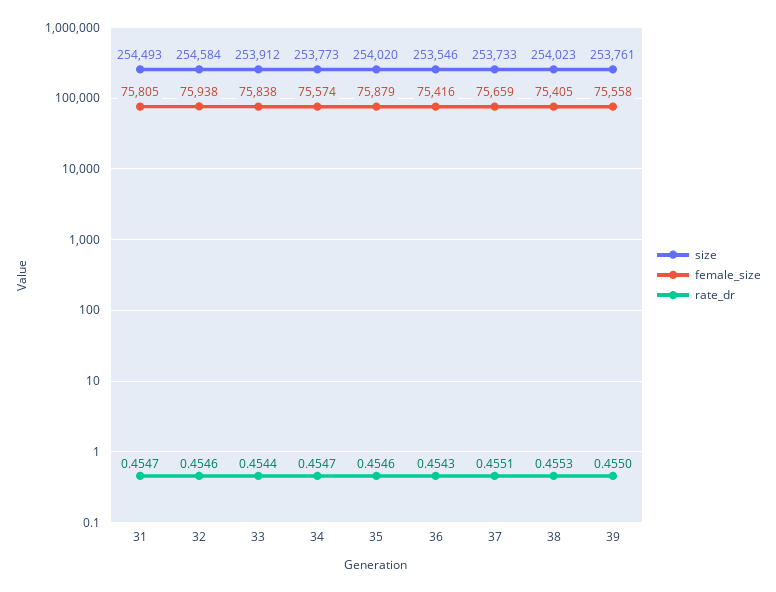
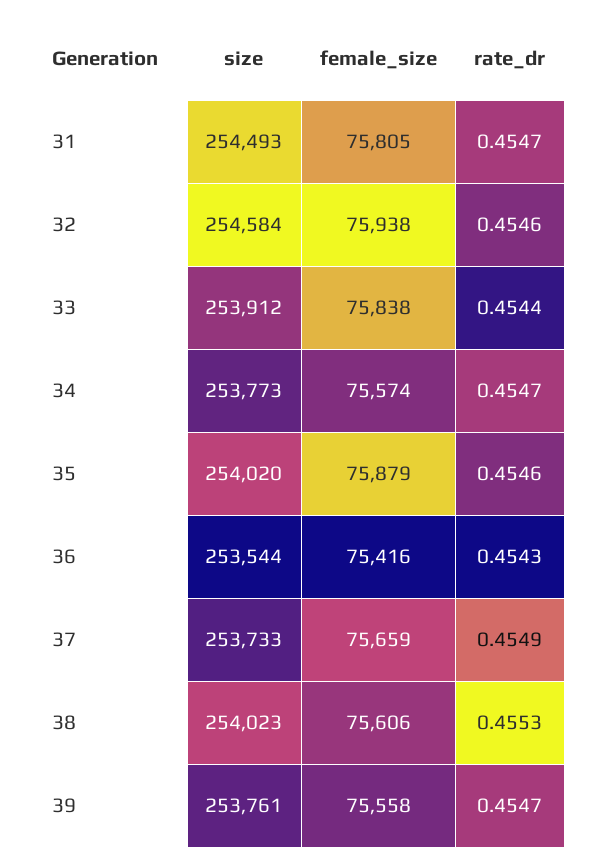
size, 36: 253546 -> 253544
rate_dr, 37: 0.4551 -> 0.4549
female_size, 38: 75405 -> 75606
rate_dr, 39: 0.455 -> 0.4547

